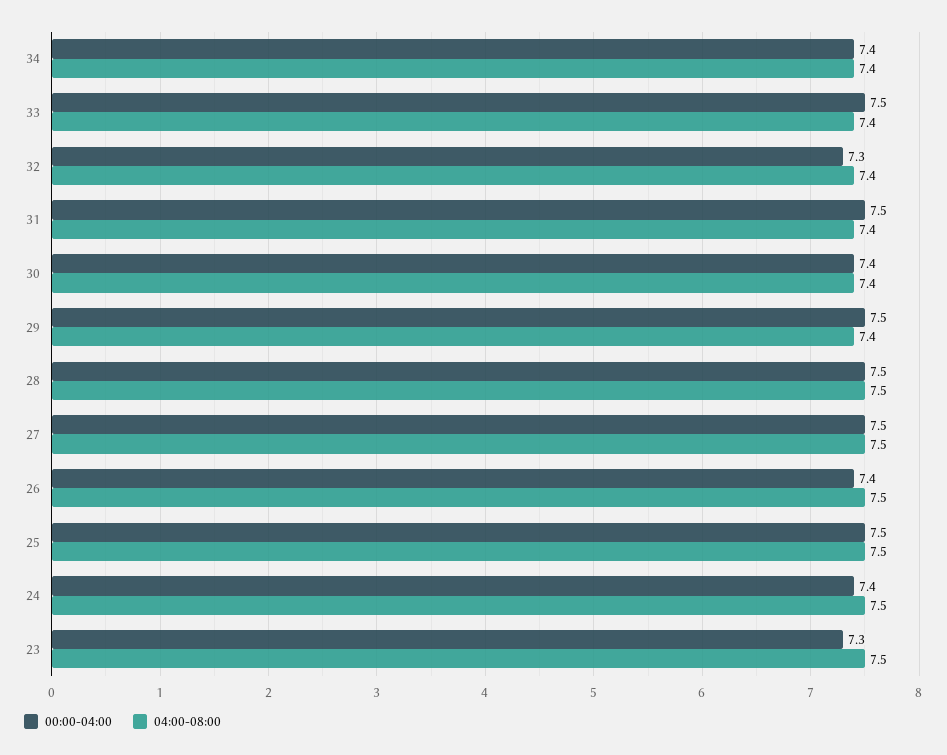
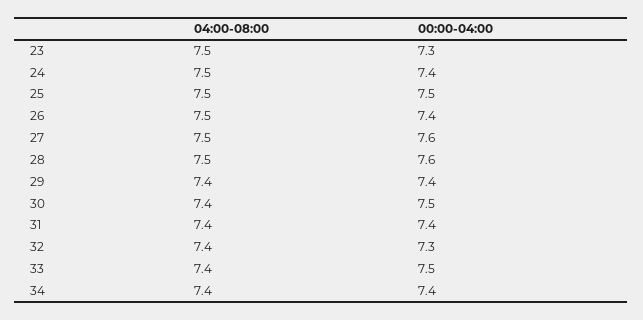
00:00-04:00, 31: 7.5 -> 7.4
00:00-04:00, 30: 7.4 -> 7.5
00:00-04:00, 29: 7.5 -> 7.4
00:00-04:00, 28: 7.5 -> 7.6
00:00-04:00, 27: 7.5 -> 7.6

